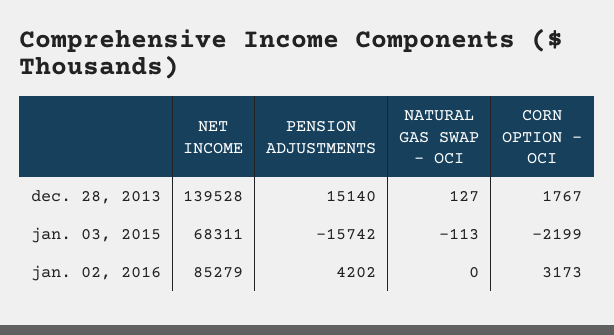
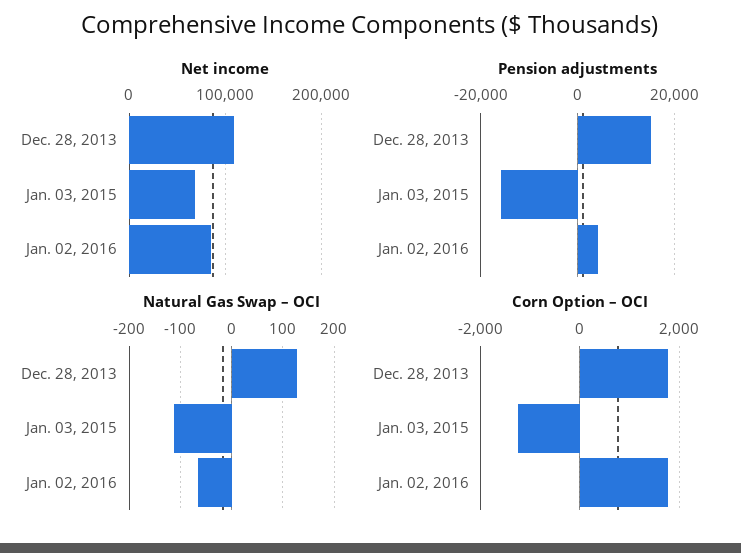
NET INCOME, dec. 28, 2013: 139528 -> 110000
CORN OPTION – OCI, jan. 03, 2015: -2199 -> -1200
NATURAL GAS SWAP – OCI, jan. 02, 2016: 0 -> -60
CORN OPTION – OCI, jan. 02, 2016: 3173 -> 1800

